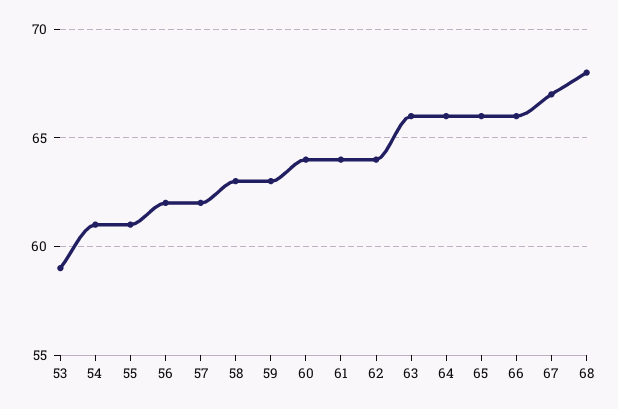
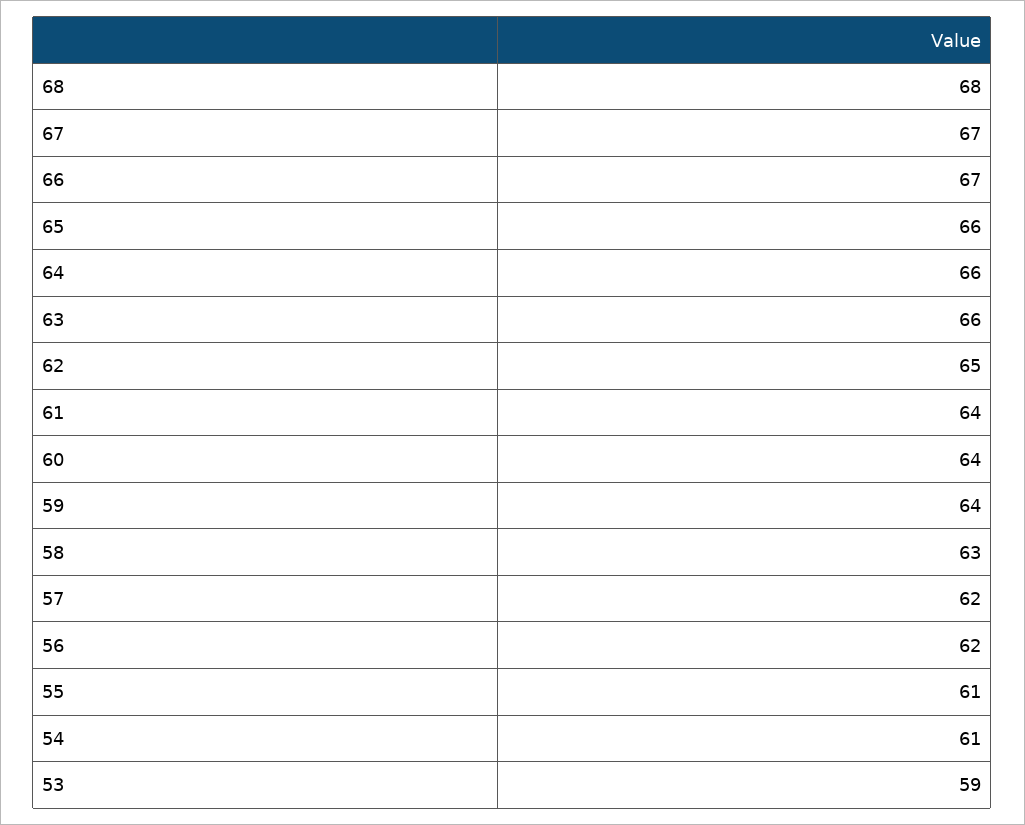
59: 63 -> 64
62: 64 -> 65
66: 66 -> 67

